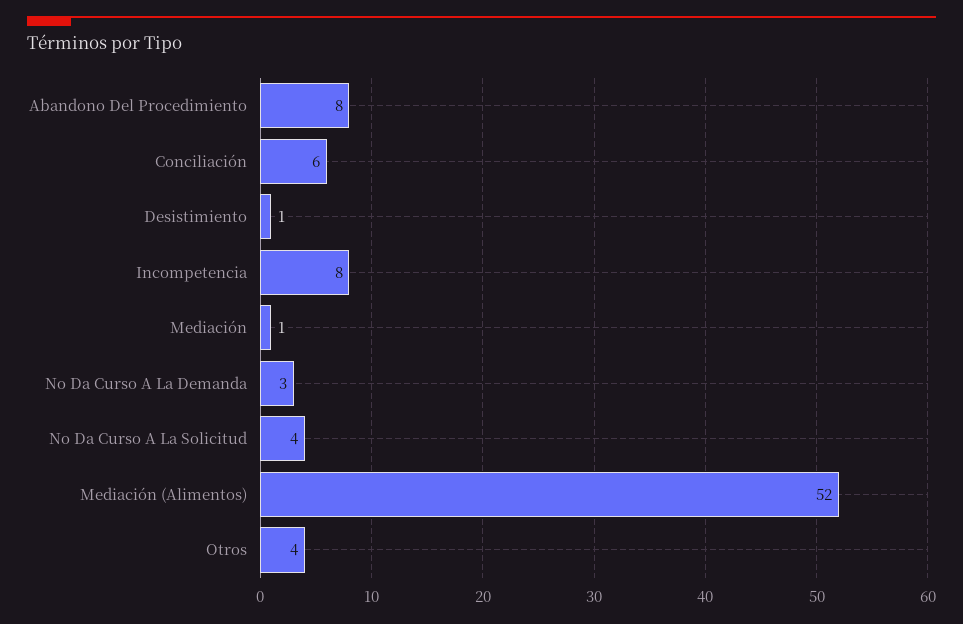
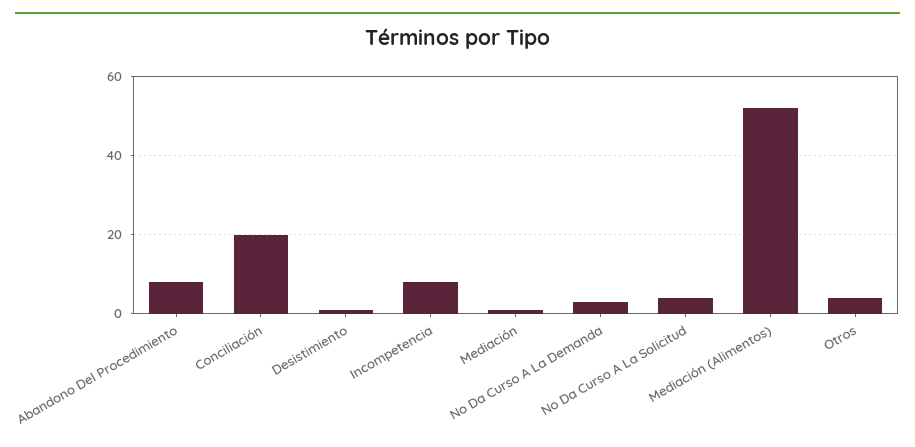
Conciliación: 6 -> 20

